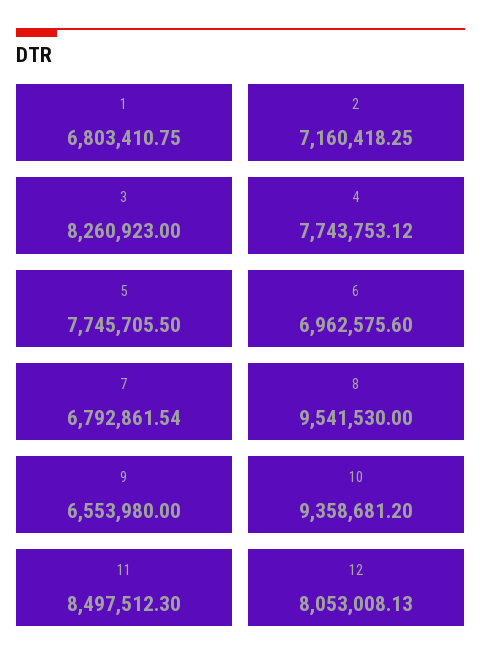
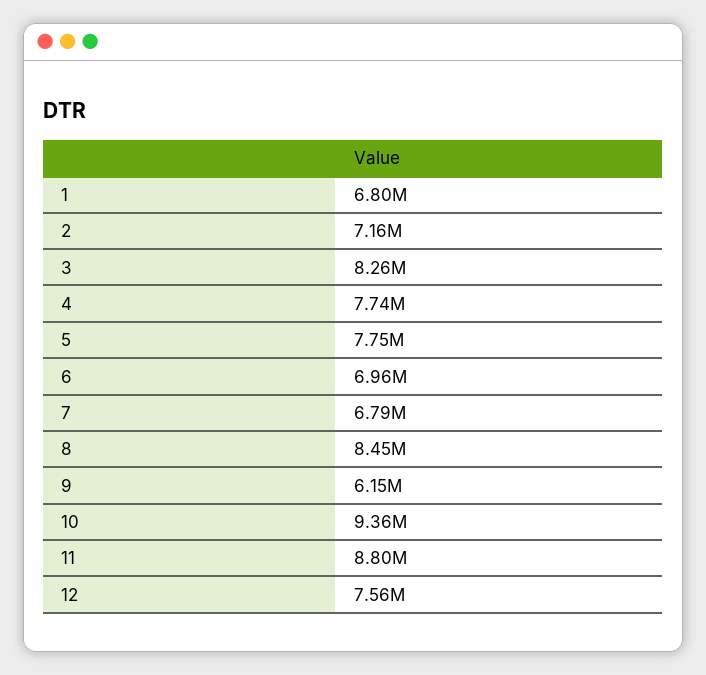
8: 9541530 -> 8450000
9: 6553980 -> 6150000
11: 8497512.3 -> 8800000
12: 8053008.13 -> 7560000

